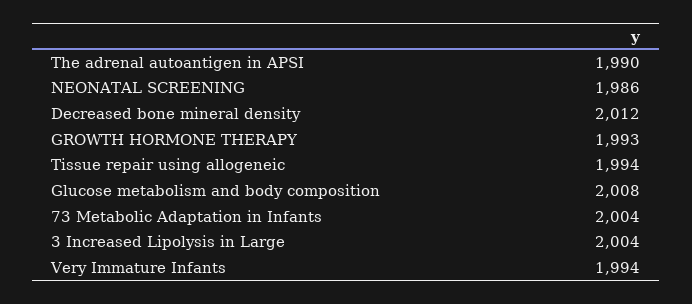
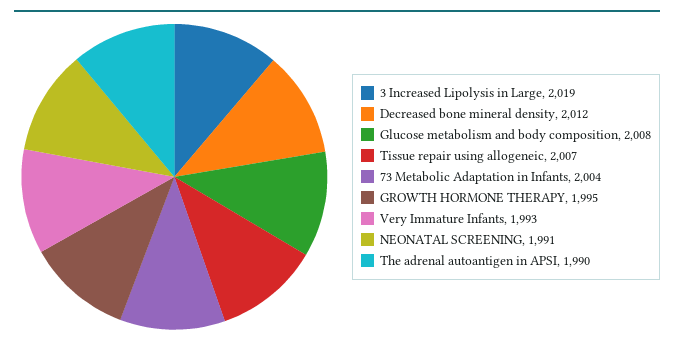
NEONATAL SCREENING: 1986 -> 1991
GROWTH HORMONE THERAPY: 1993 -> 1995
Tissue repair using allogeneic: 1994 -> 2007
3 Increased Lipolysis in Large: 2004 -> 2019
Very Immature Infants: 1994 -> 1993

